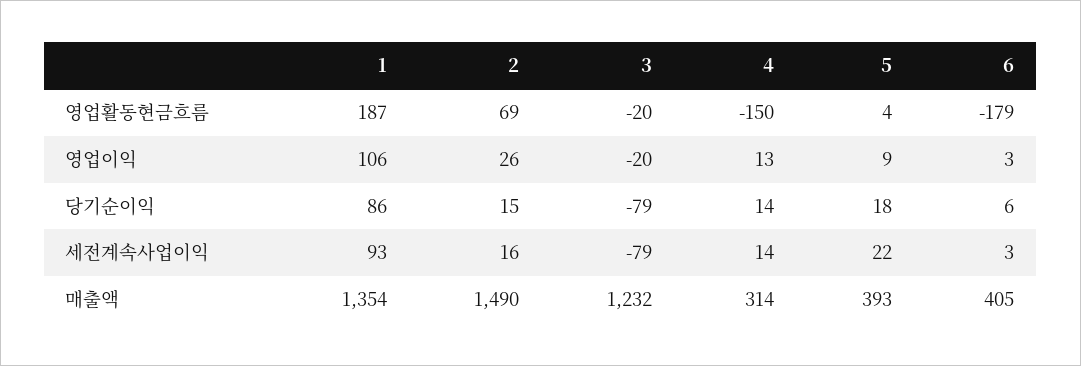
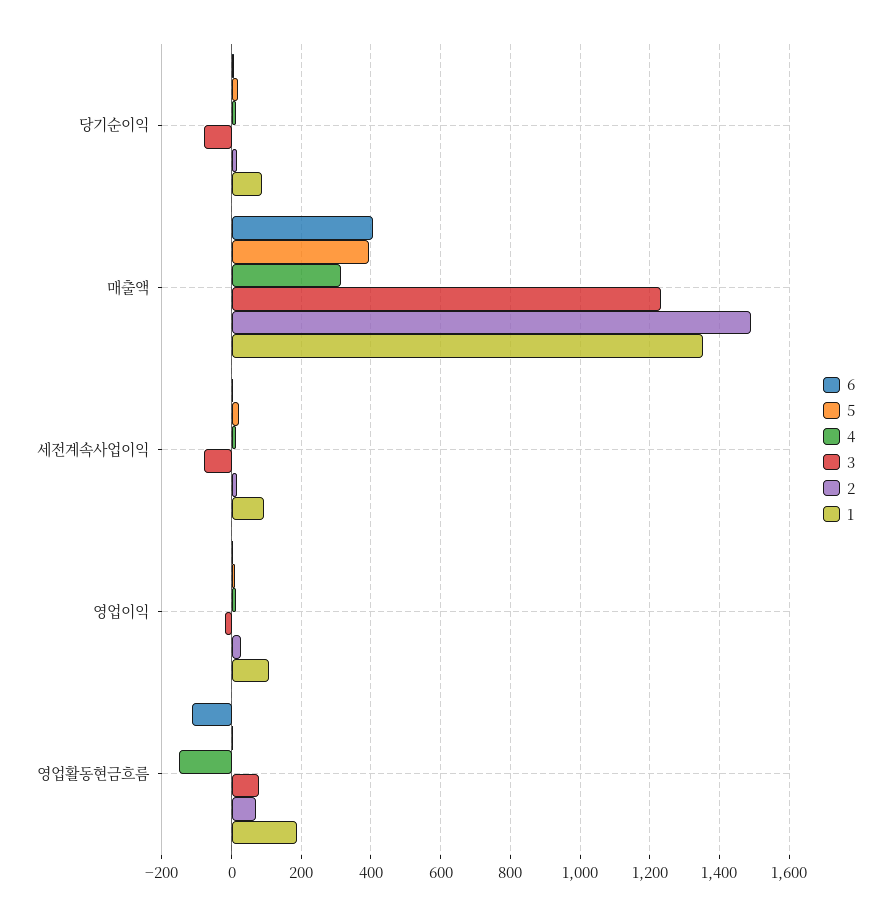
3, 영업활동현금흐름: -20 -> 80
6, 영업활동현금흐름: -179 -> -120

